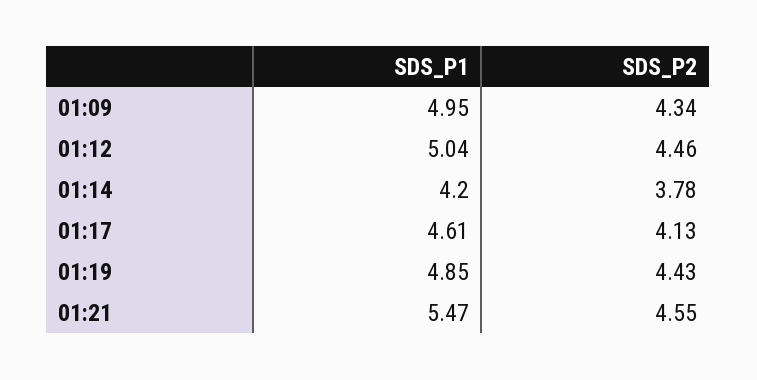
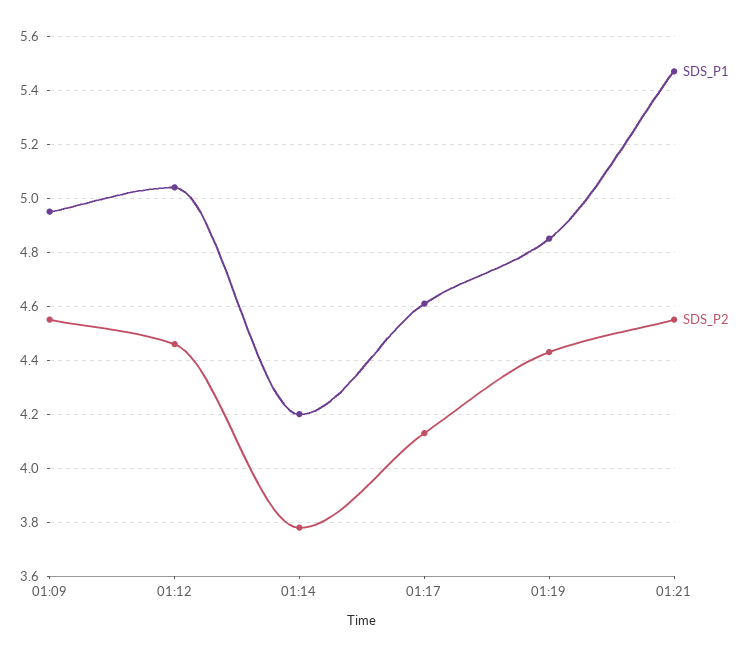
SDS_P2, 01:09: 4.34 -> 4.55

